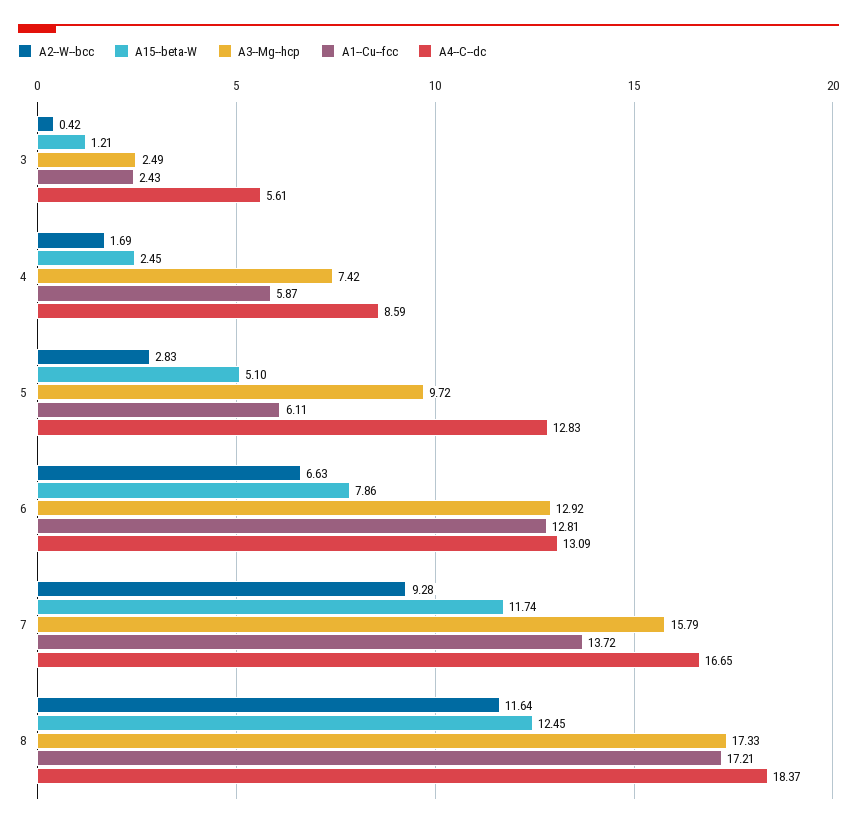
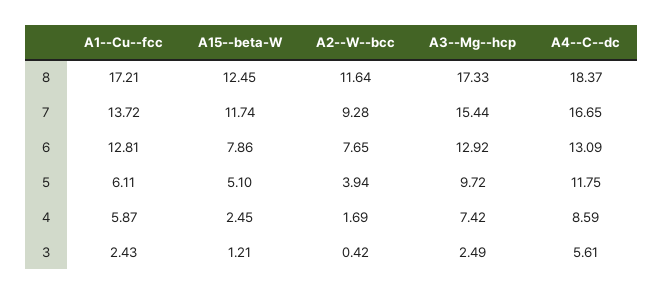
A2--W--bcc, 5: 2.83 -> 3.94
A4--C--dc, 5: 12.83 -> 11.75
A2--W--bcc, 6: 6.63 -> 7.65
A3--Mg--hcp, 7: 15.79 -> 15.44

